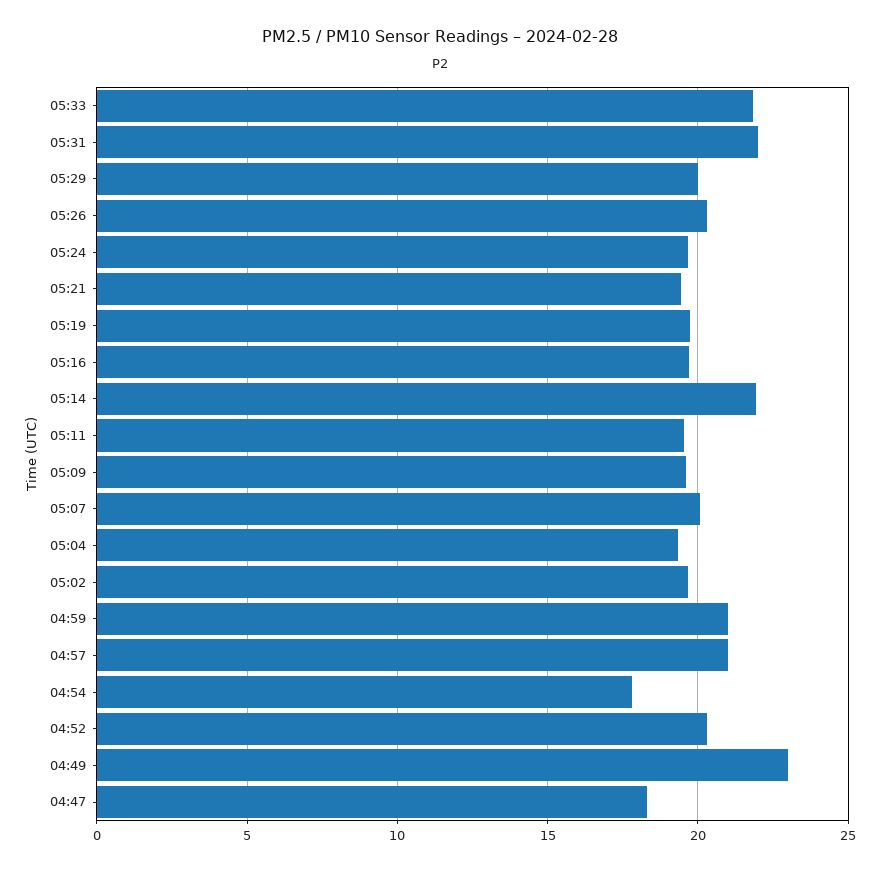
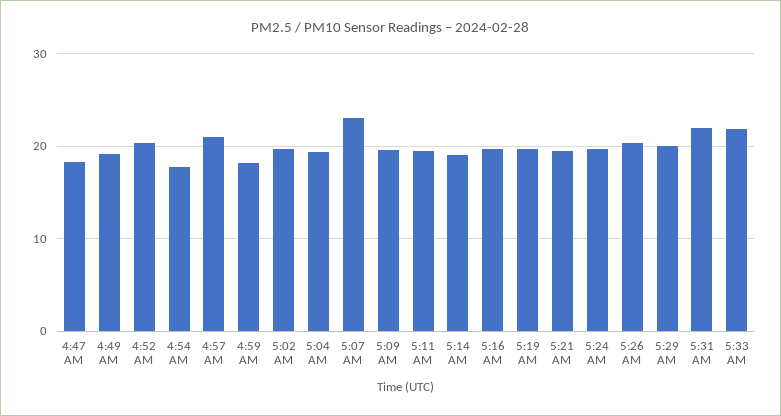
05:14: 22 -> 19
05:07: 20 -> 23
04:59: 21 -> 18
04:49: 23 -> 19

